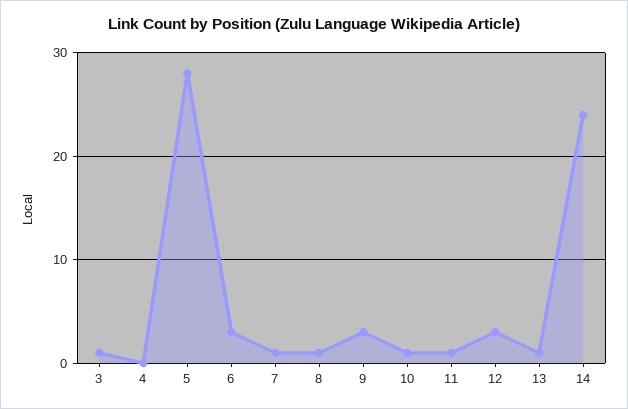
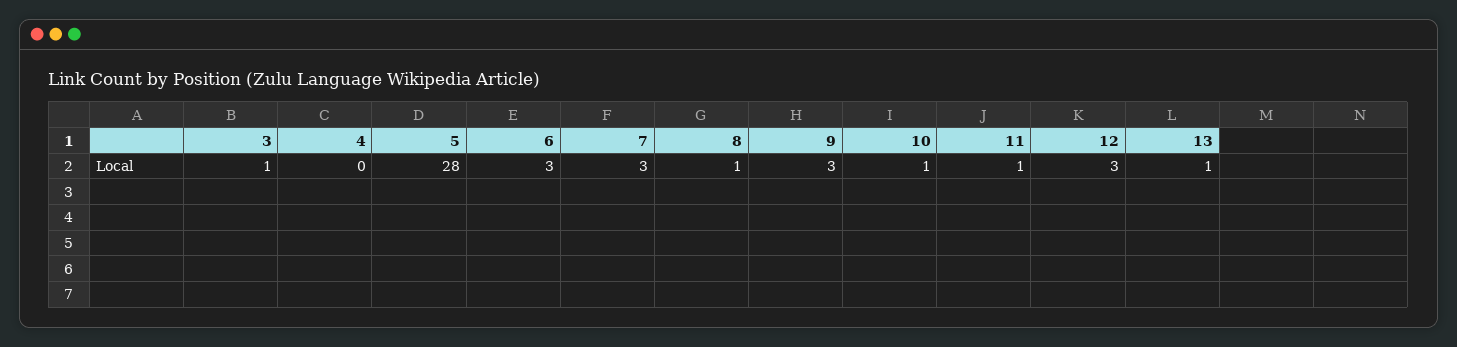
7: 1 -> 3
14: 24 -> none

